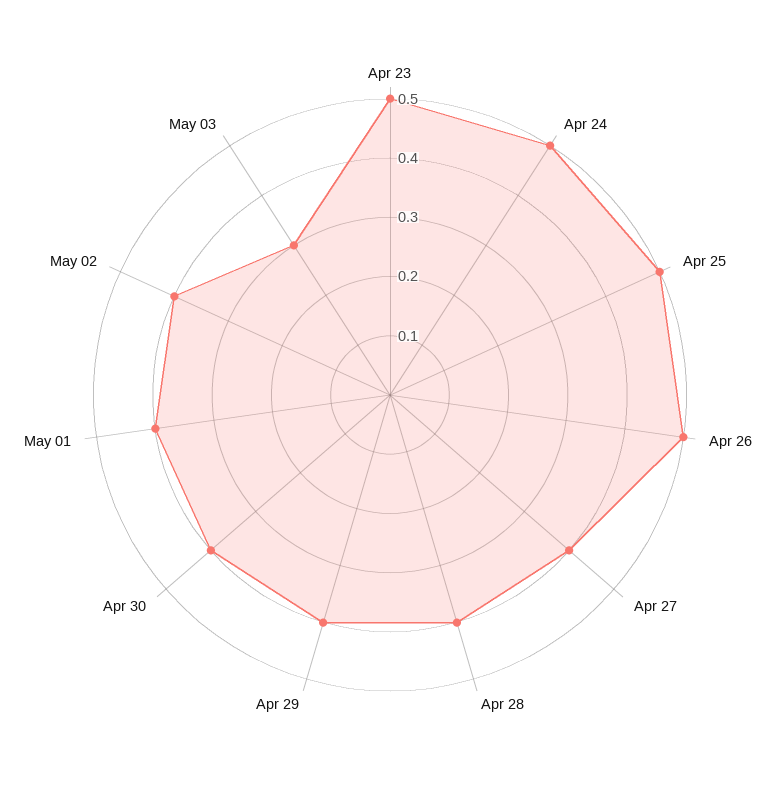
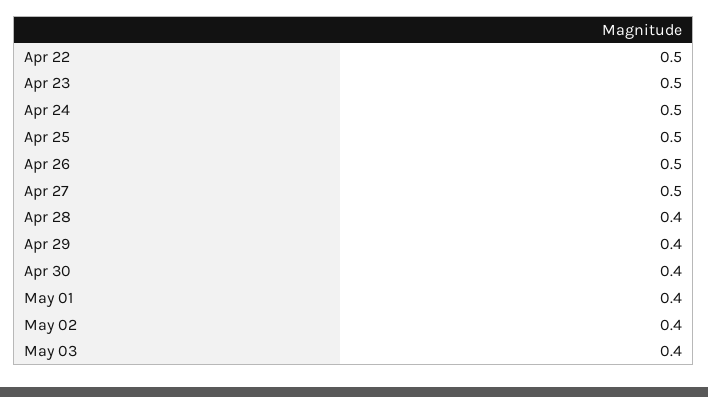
Apr 27: 0.4 -> 0.5
May 03: 0.3 -> 0.4
Apr 22: none -> 0.5

